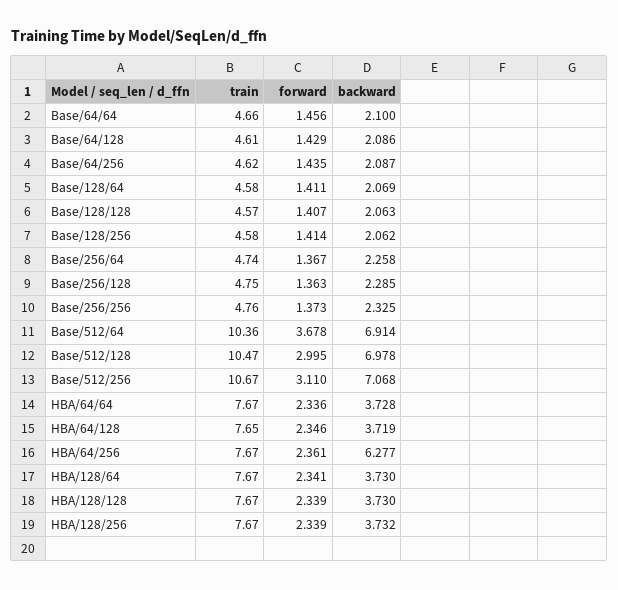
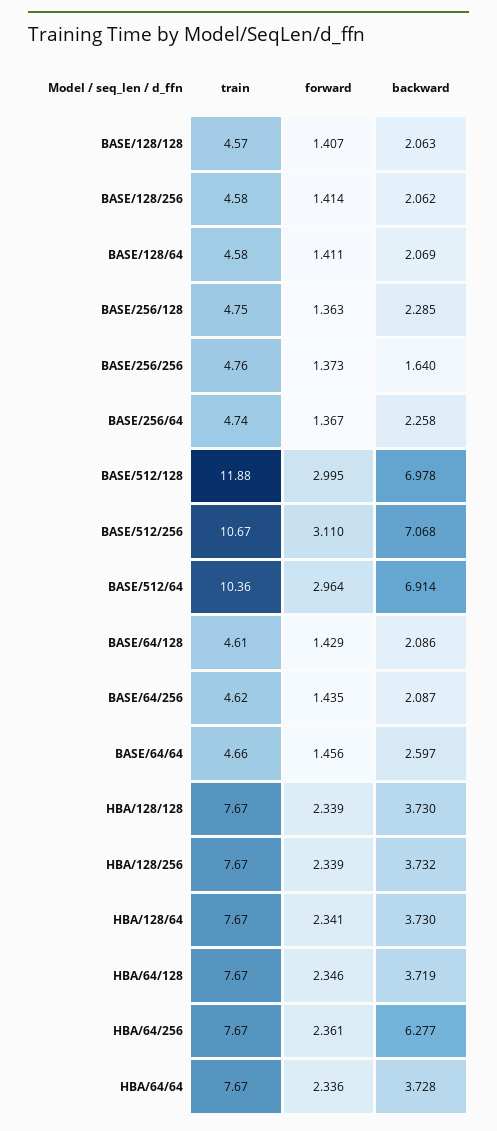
backward, Base/64/64: 2.1 -> 2.597
backward, Base/256/256: 2.325 -> 1.64
forward, Base/512/64: 3.678 -> 2.964
train, Base/512/128: 10.47 -> 11.88
train, HBA/64/128: 7.65 -> 7.67

